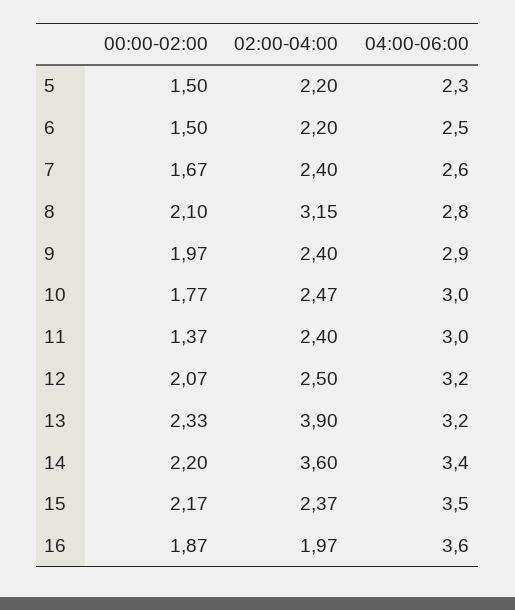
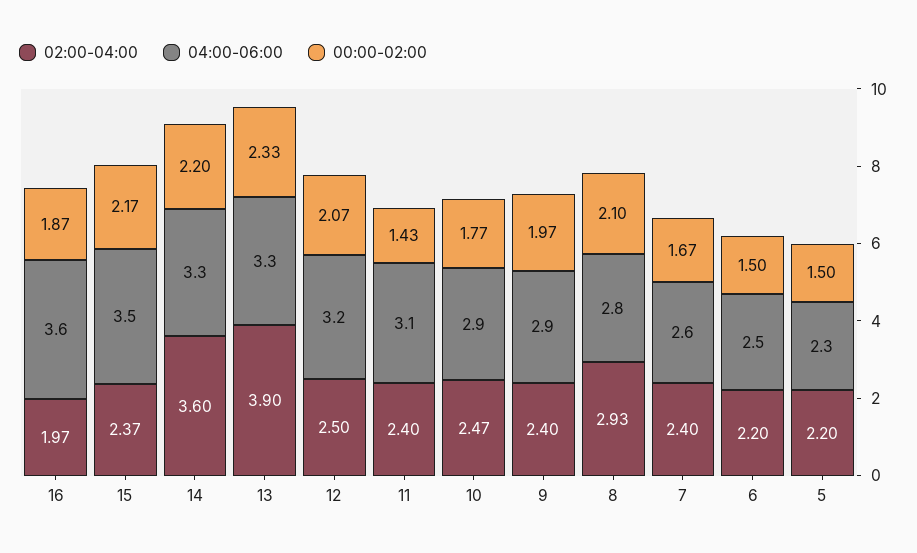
02:00-04:00, 8: 3.15 -> 2.93
04:00-06:00, 10: 3 -> 2.9
00:00-02:00, 11: 1.37 -> 1.43
04:00-06:00, 11: 3 -> 3.1
04:00-06:00, 13: 3.2 -> 3.3
04:00-06:00, 14: 3.4 -> 3.3

